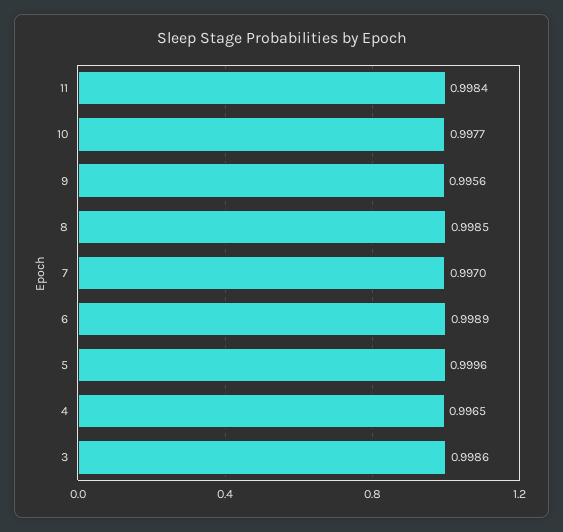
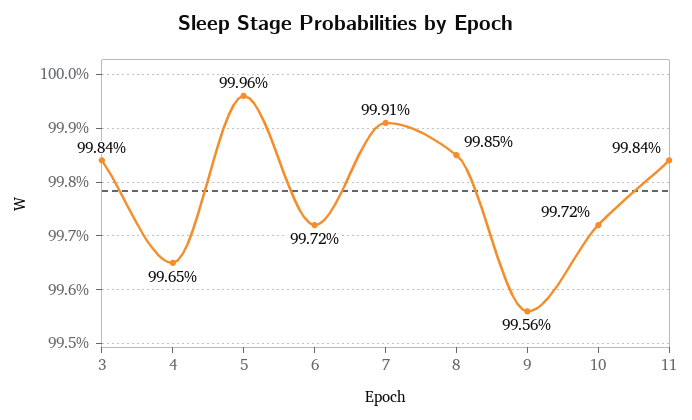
10: 0.9977 -> 0.9972
7: 0.997 -> 0.9991
6: 0.9989 -> 0.9972
3: 0.9986 -> 0.9984

